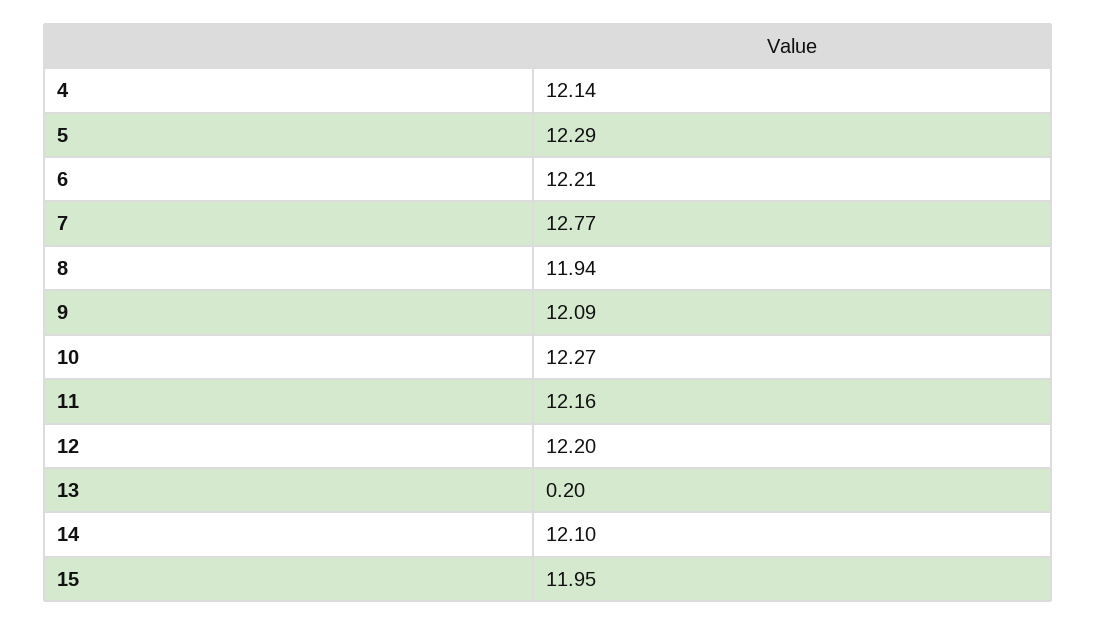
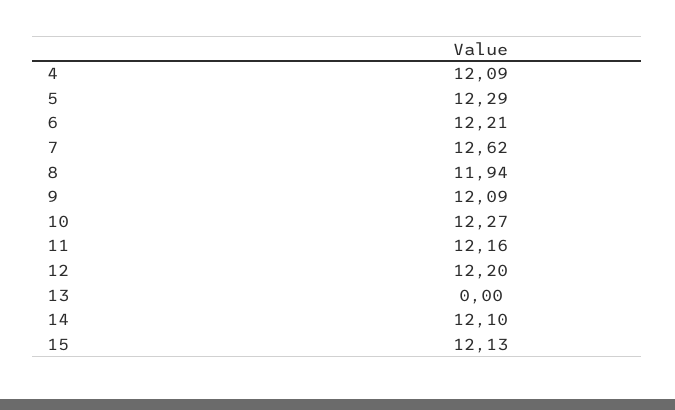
4: 12.14 -> 12.09
7: 12.77 -> 12.62
13: 0.2 -> 0
15: 11.95 -> 12.13

